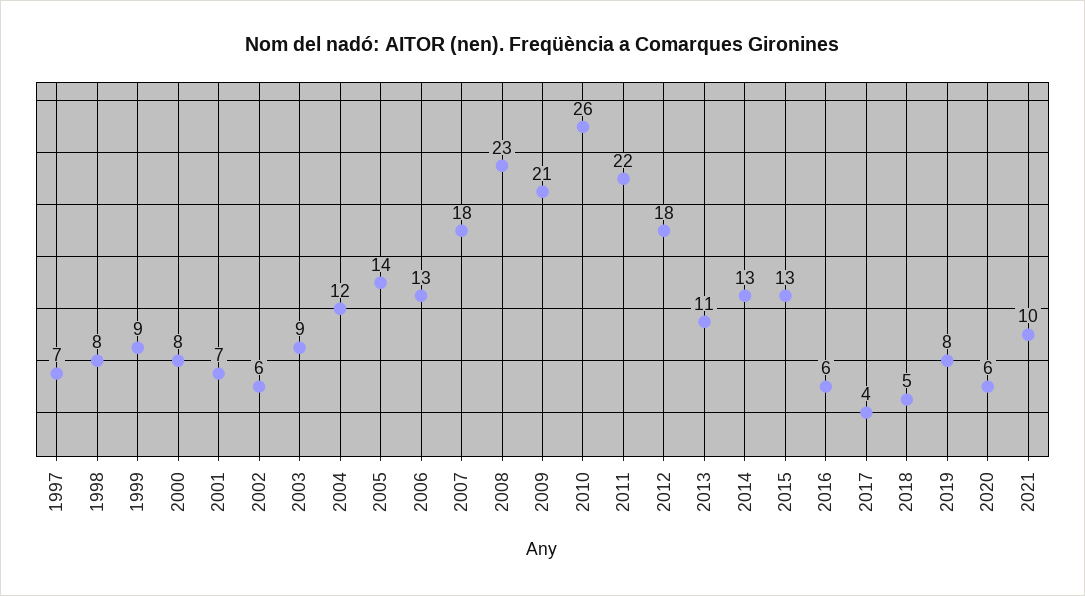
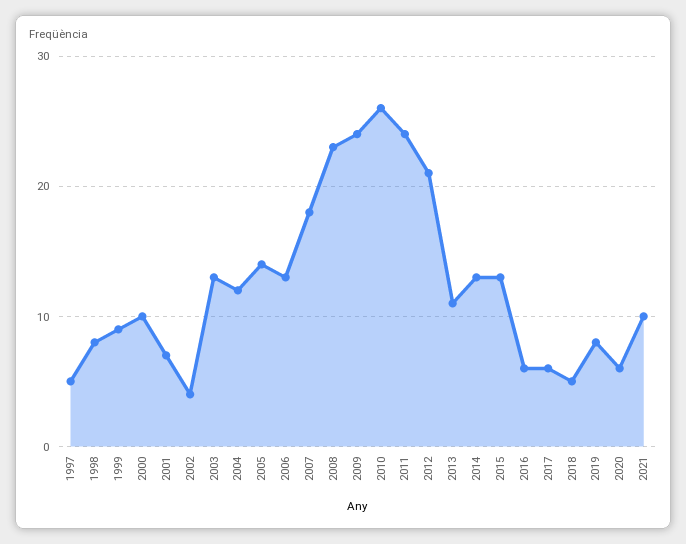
1997: 7 -> 5
2000: 8 -> 10
2002: 6 -> 4
2003: 9 -> 13
2009: 21 -> 24
2011: 22 -> 24
2012: 18 -> 21
2017: 4 -> 6

